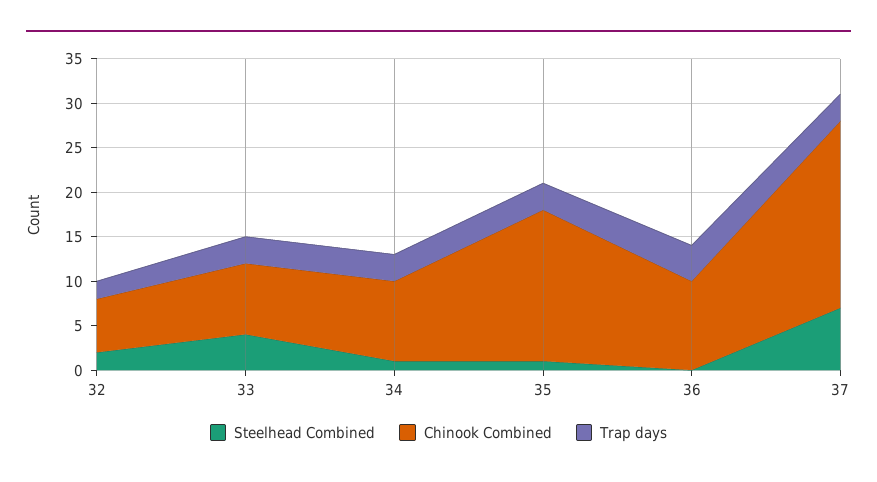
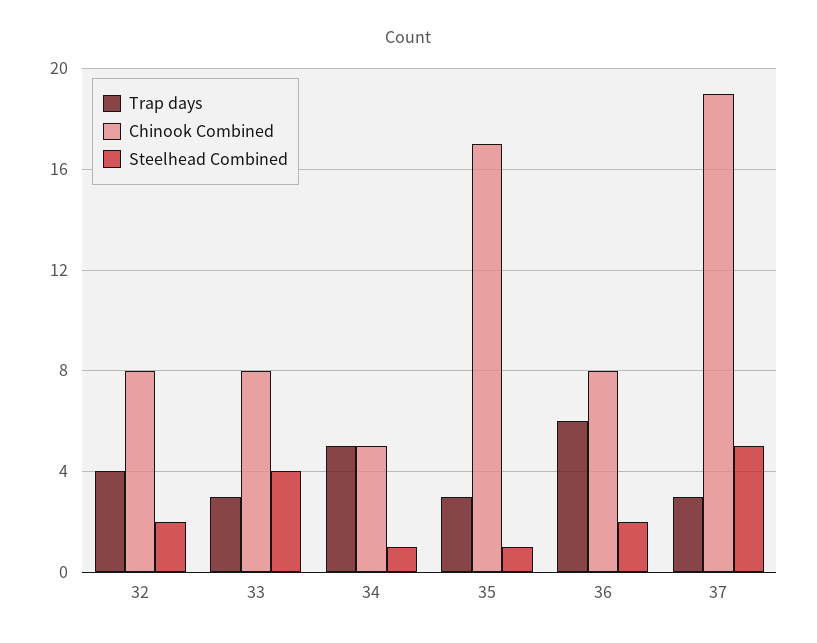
Chinook Combined, 32: 6 -> 8
Trap days, 32: 2 -> 4
Chinook Combined, 34: 9 -> 5
Trap days, 34: 3 -> 5
Steelhead Combined, 36: 0 -> 2
Chinook Combined, 36: 10 -> 8
Trap days, 36: 4 -> 6
Steelhead Combined, 37: 7 -> 5
Chinook Combined, 37: 21 -> 19

